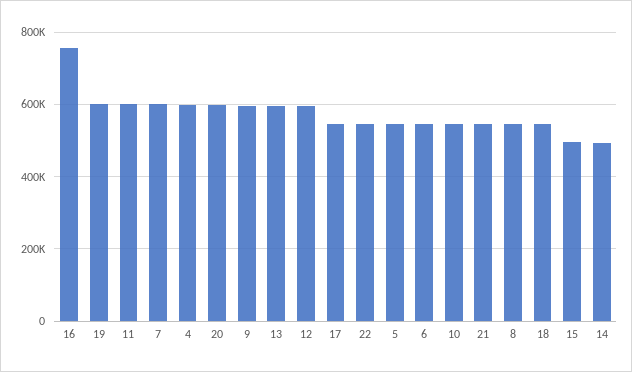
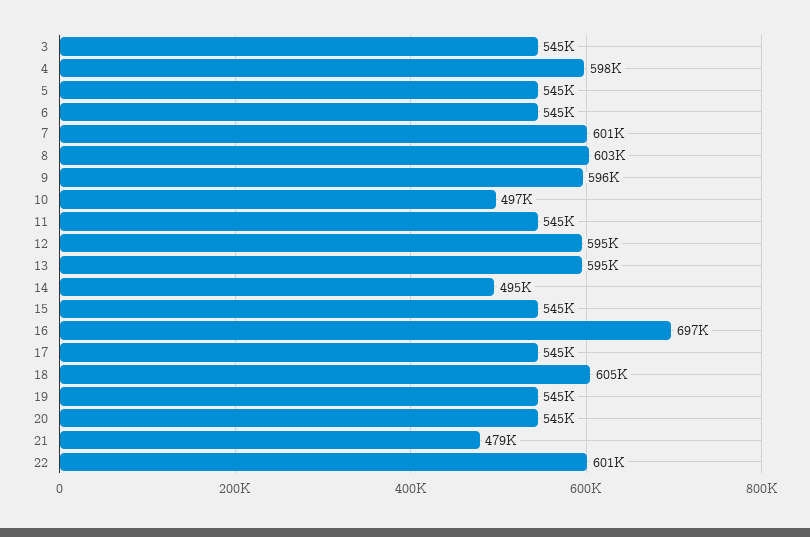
16: 760000 -> 697000
19: 600000 -> 545000
11: 600000 -> 545000
20: 600000 -> 545000
22: 540000 -> 601000
10: 540000 -> 497000
21: 540000 -> 479000
8: 540000 -> 603000
18: 540000 -> 605000
15: 500000 -> 545000
3: none -> 545000

